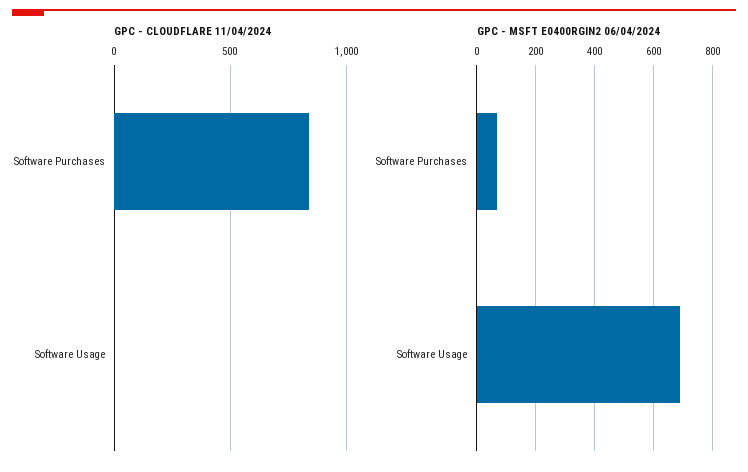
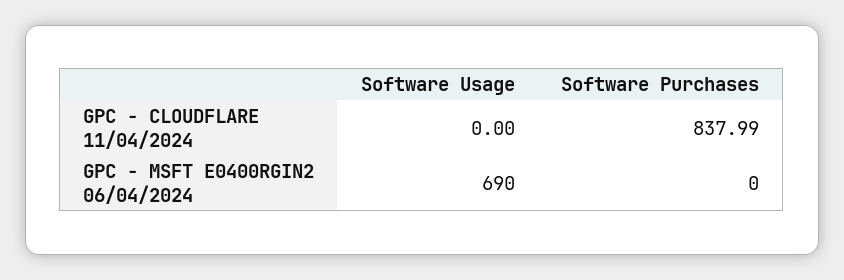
GPC - MSFT E0400RGIN2 06/04/2024, Software Purchases: 75 -> 0

